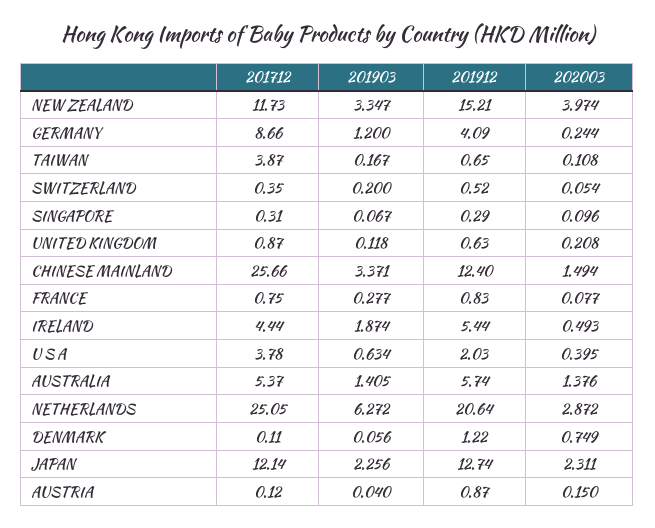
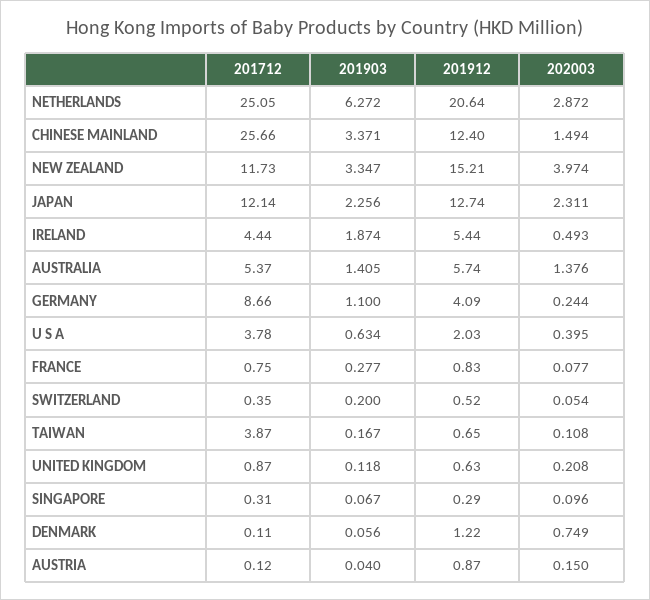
201903, GERMANY: 1.2 -> 1.1

